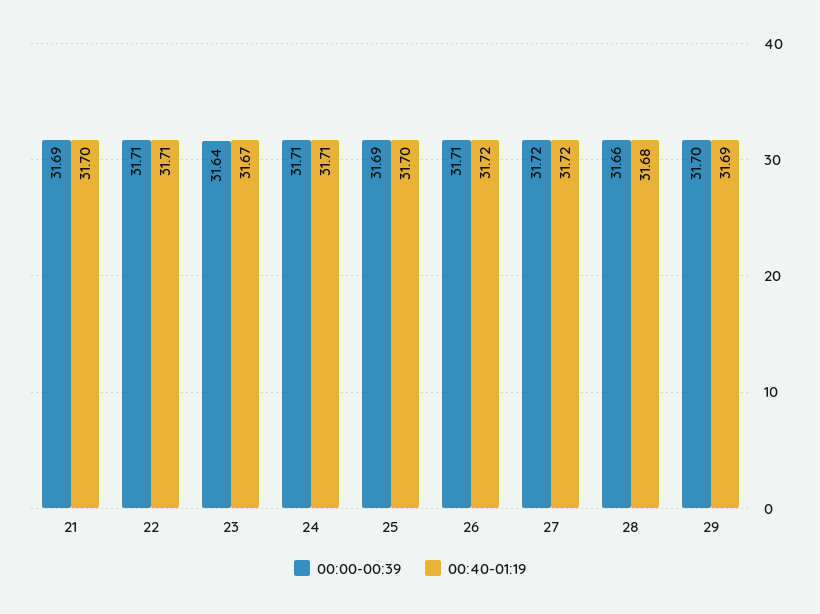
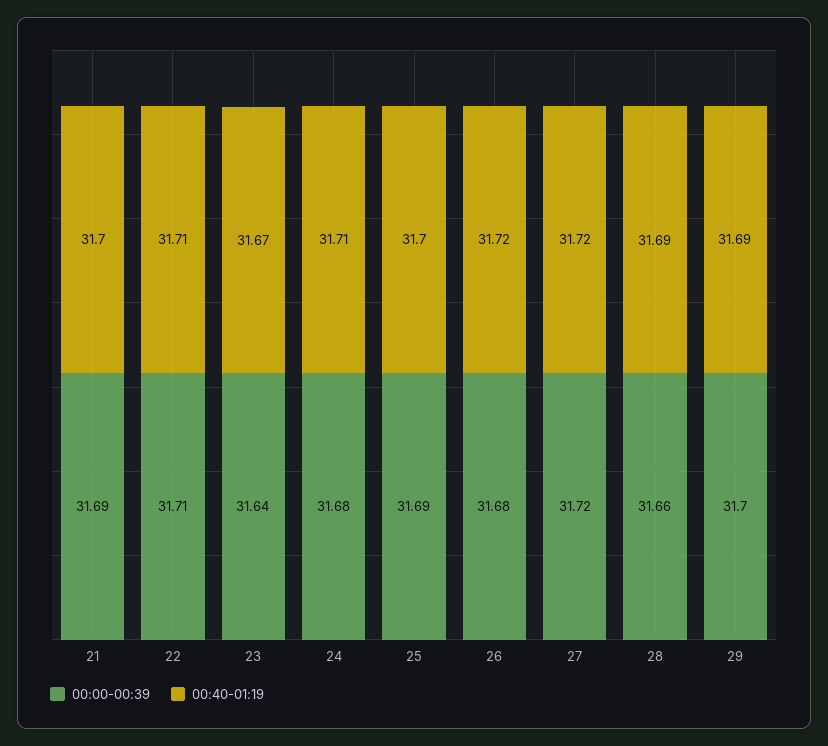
00:00-00:39, 24: 31.71 -> 31.68
00:00-00:39, 26: 31.71 -> 31.68
00:40-01:19, 28: 31.68 -> 31.69

